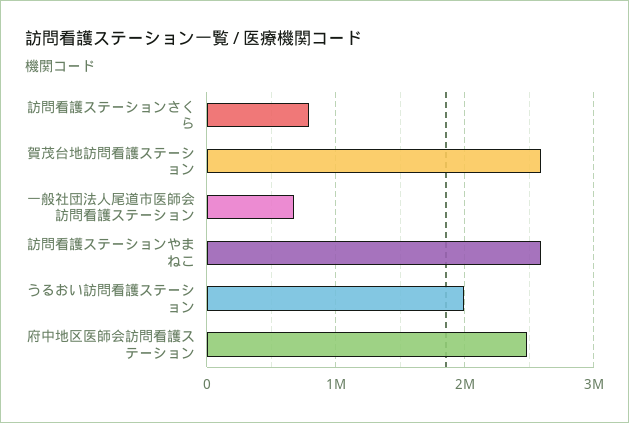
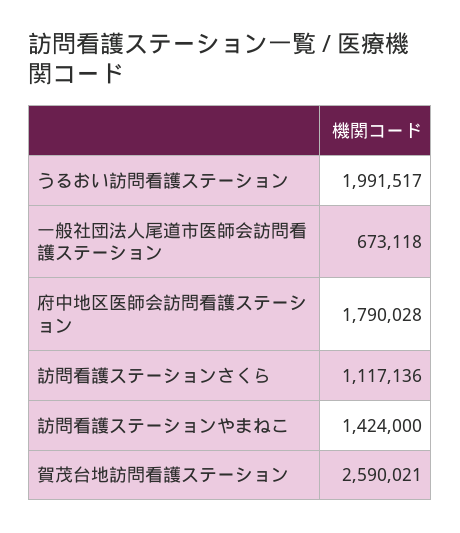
訪問看護ステーションさくら: 800000 -> 1117136
訪問看護ステーションやまねこ: 2600000 -> 1424000
府中地区医師会訪問看護ステーション: 2500000 -> 1790028

